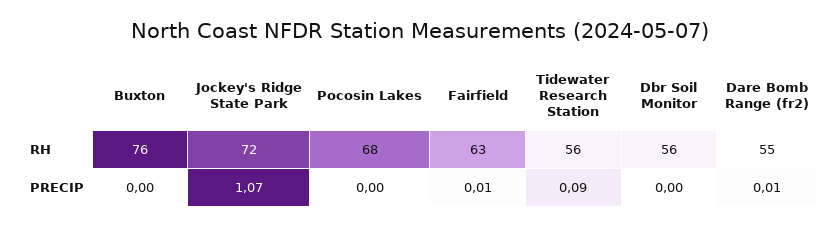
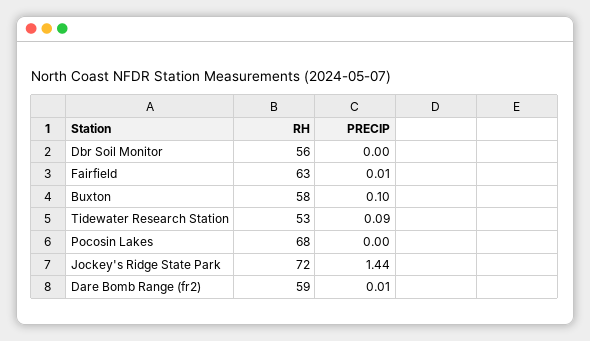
Buxton, RH: 76 -> 58
Tidewater Research Station, RH: 56 -> 53
Dare Bomb Range (fr2), RH: 55 -> 59
Buxton, PRECIP: 0 -> 0.1
Jockey's Ridge State Park, PRECIP: 1.07 -> 1.44

